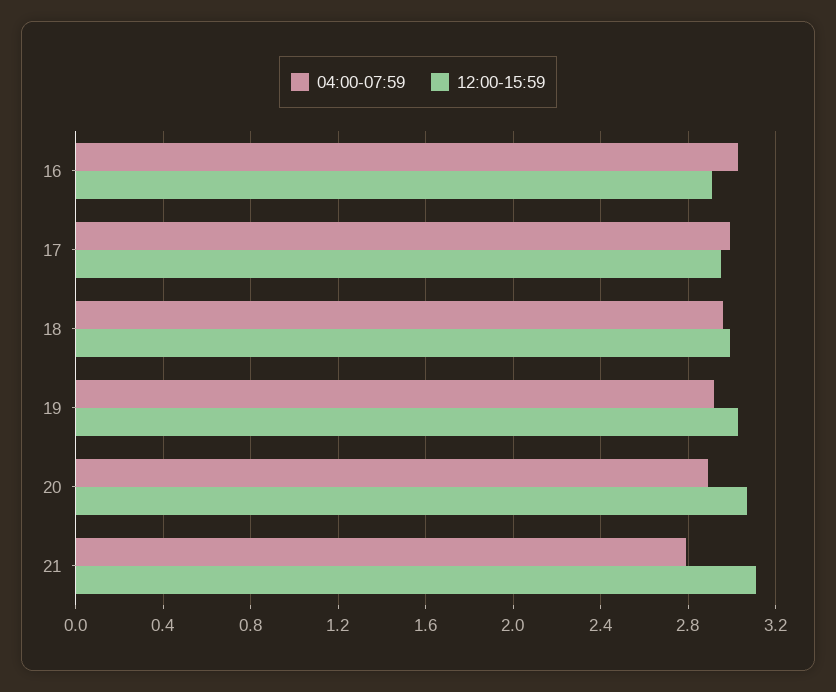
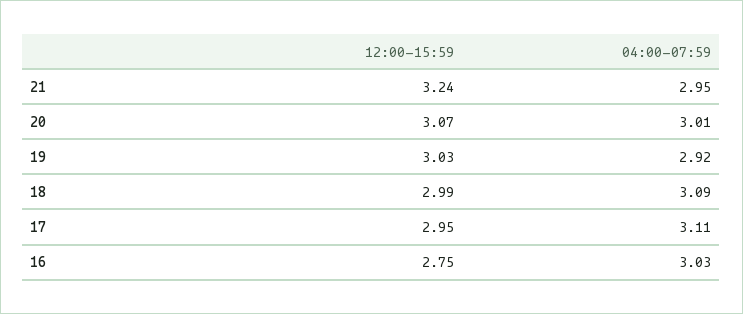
12:00-15:59, 16: 2.9 -> 2.75
04:00-07:59, 17: 3 -> 3.11
04:00-07:59, 18: 2.95 -> 3.09
04:00-07:59, 20: 2.9 -> 3.01
04:00-07:59, 21: 2.8 -> 2.95
12:00-15:59, 21: 3.1 -> 3.24

